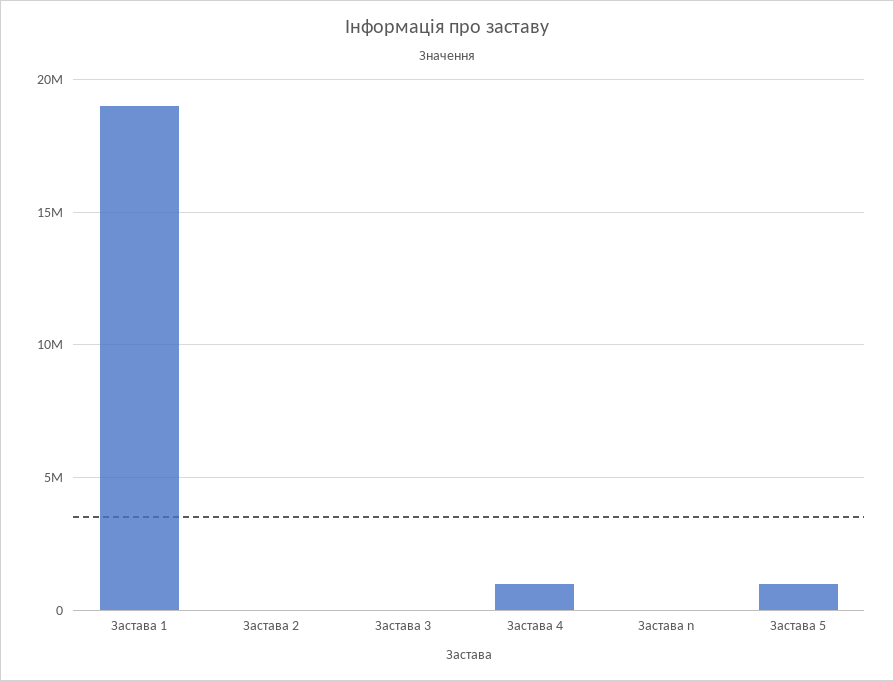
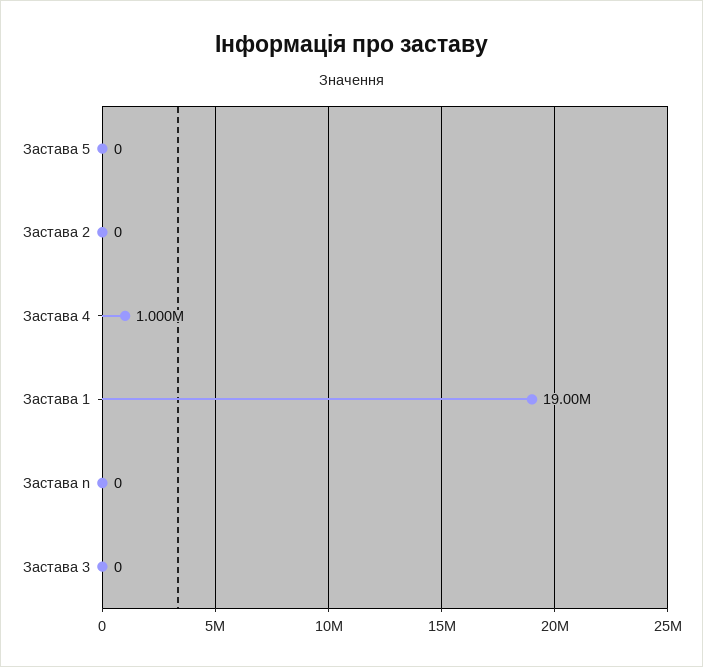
Застава 5: 1000000 -> 0

